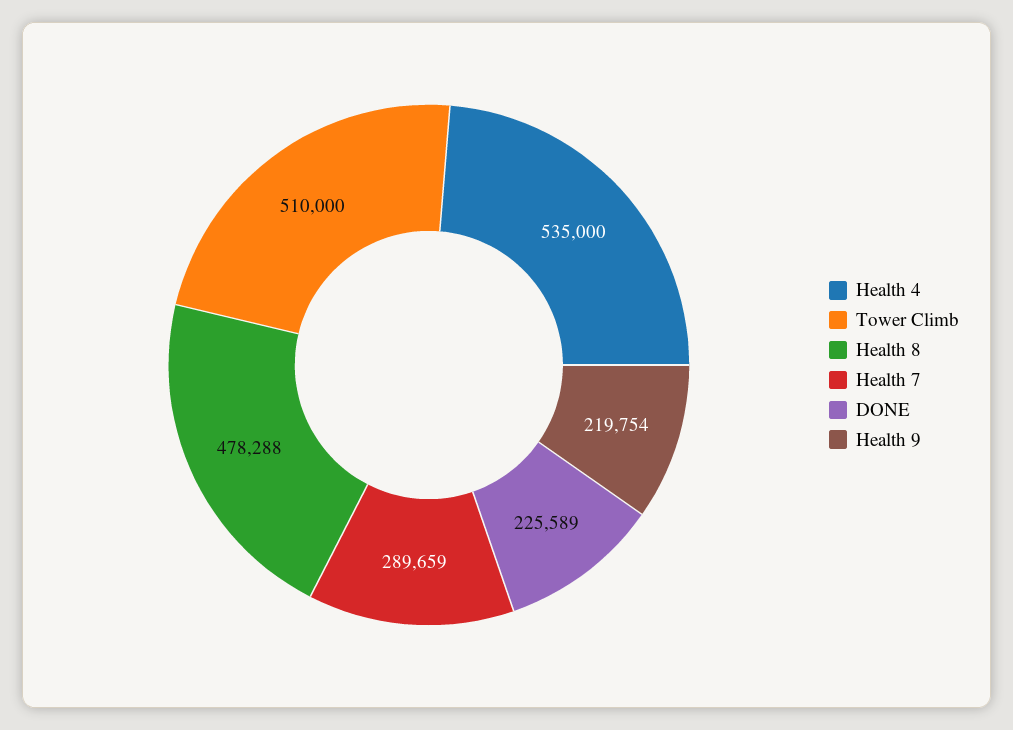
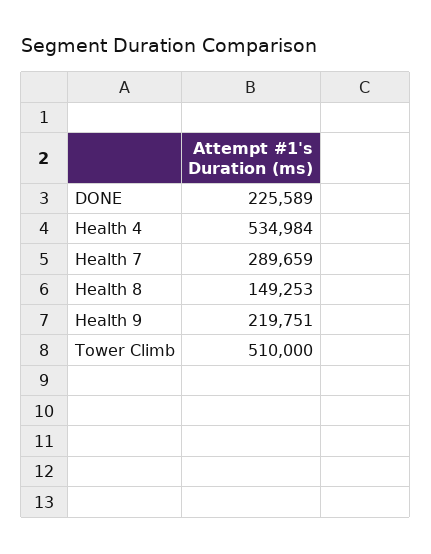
Health 4: 535000 -> 534984
Health 8: 478288 -> 149253
Health 9: 219754 -> 219751

